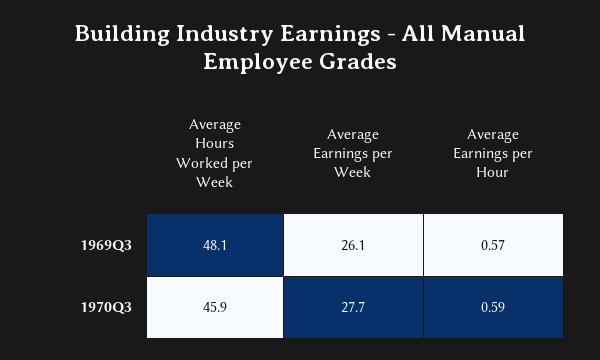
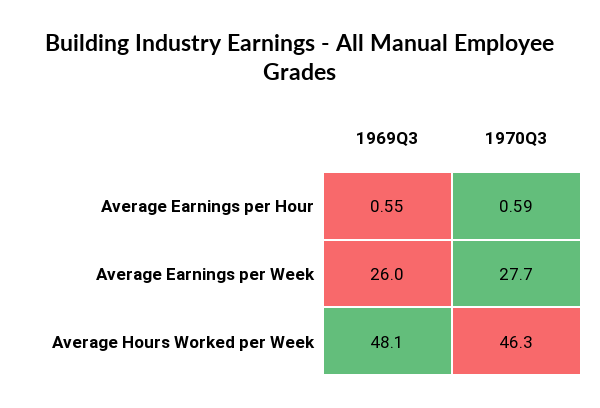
Average Earnings per Week, 1969Q3: 26.1 -> 26
Average Earnings per Hour, 1969Q3: 0.57 -> 0.55
Average Hours Worked per Week, 1970Q3: 45.9 -> 46.3

